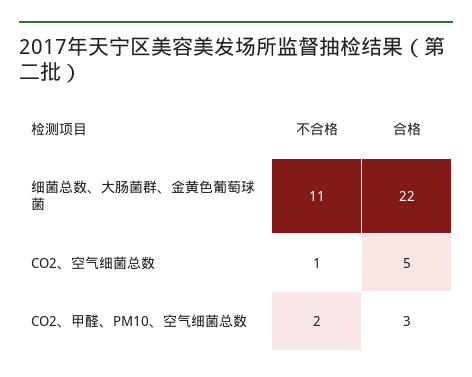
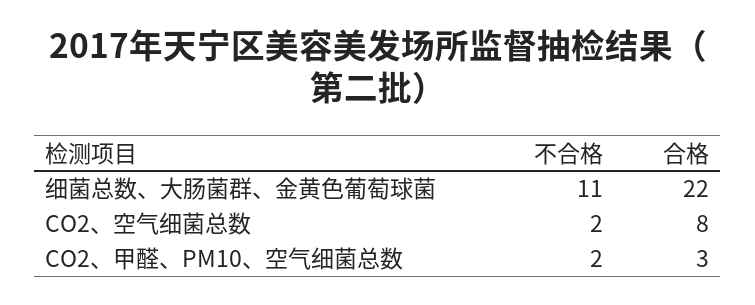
不合格, CO2、空气细菌总数: 1 -> 2
合格, CO2、空气细菌总数: 5 -> 8

